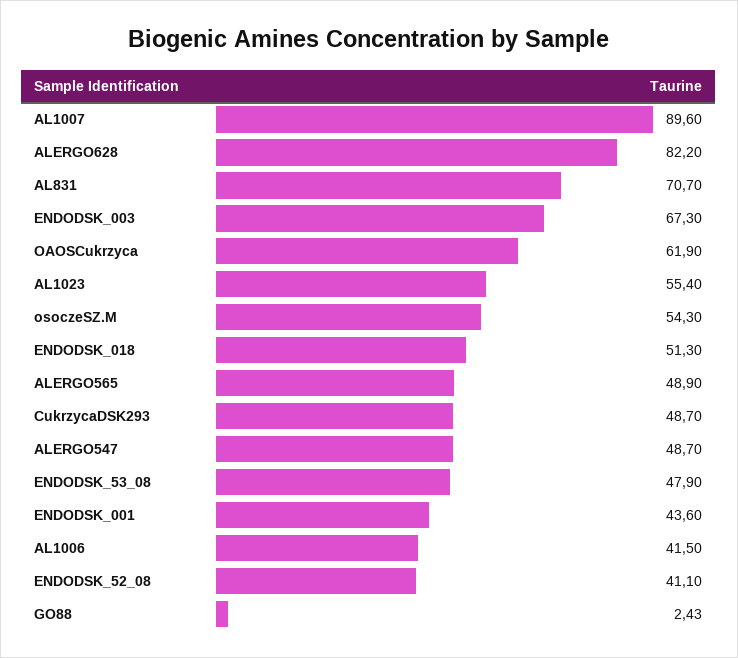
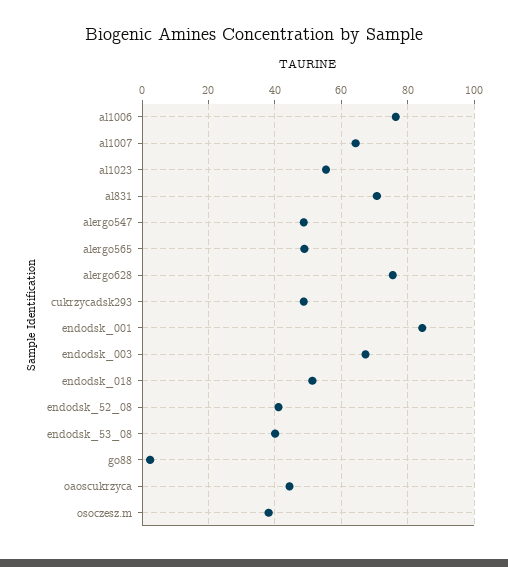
AL1007: 89.6 -> 64
ALERGO628: 82.2 -> 76
OAOSCukrzyca: 61.9 -> 44
osoczeSZ.M: 54.3 -> 38
ENDODSK_53_08: 47.9 -> 40
ENDODSK_001: 43.6 -> 84
AL1006: 41.5 -> 76

